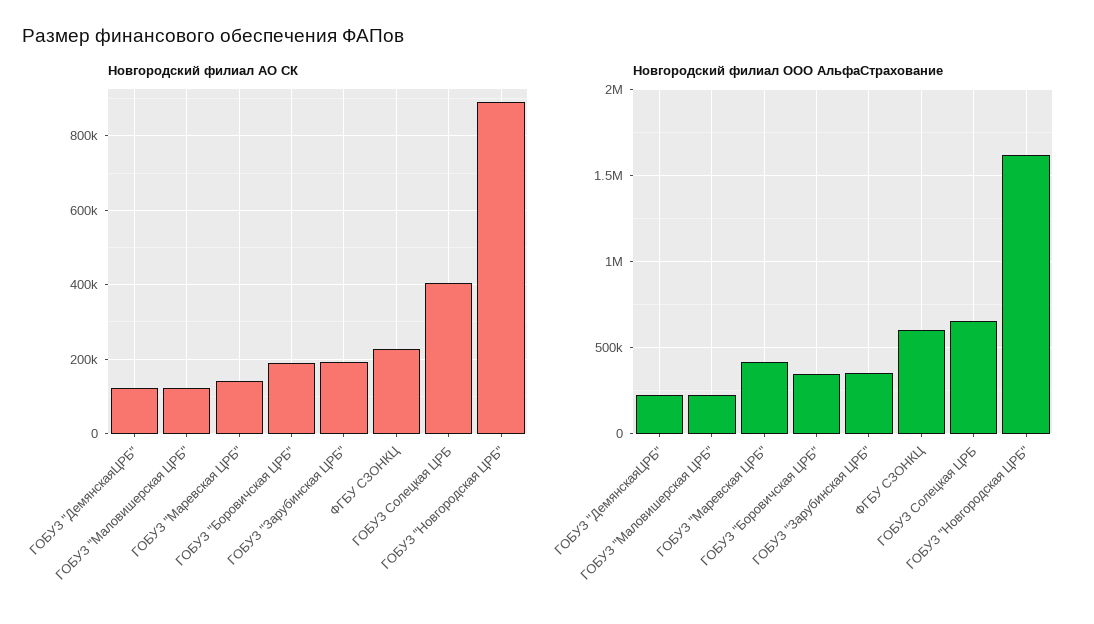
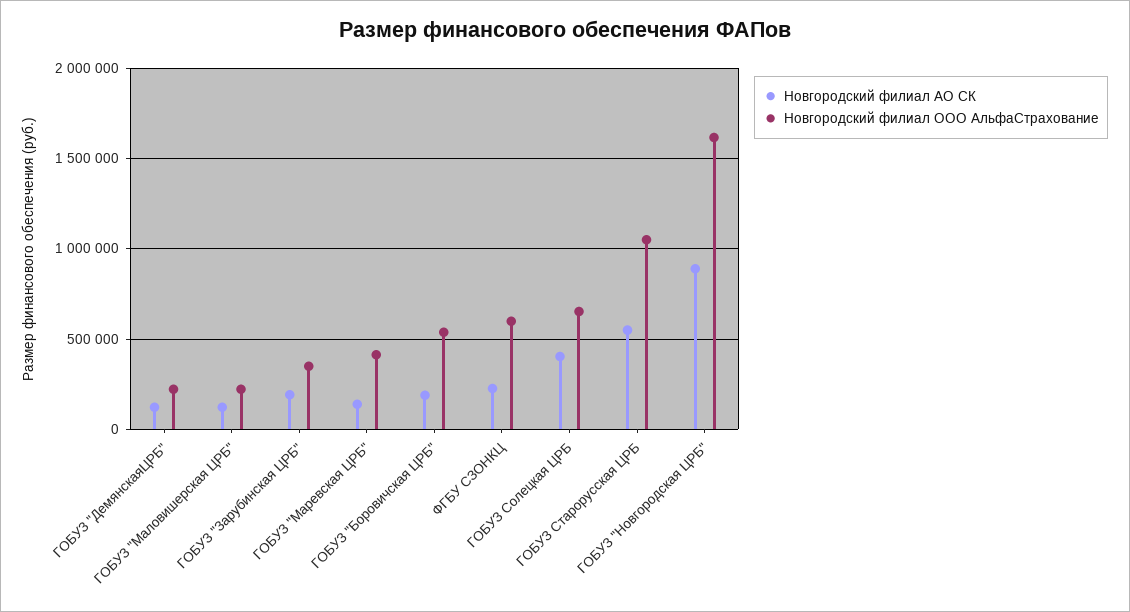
Новгородский филиал ООО АльфаСтрахование, ГОБУЗ "Боровичская ЦРБ": 350000 -> 550000
Новгородский филиал АО СК, ГОБУЗ Старорусская ЦРБ: none -> 550000
Новгородский филиал ООО АльфаСтрахование, ГОБУЗ Старорусская ЦРБ: none -> 1050000

